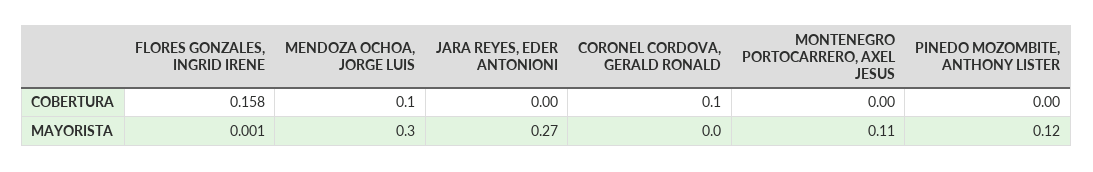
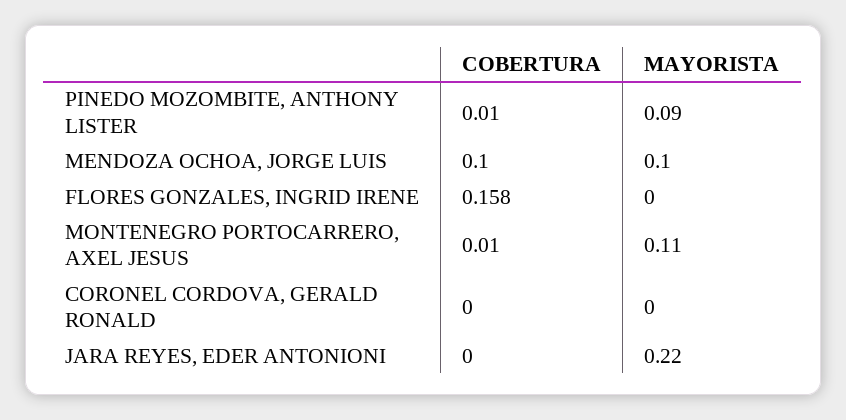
CORONEL CORDOVA, GERALD RONALD, COBERTURA: 0.1 -> 0
MONTENEGRO PORTOCARRERO, AXEL JESUS, COBERTURA: 0 -> 0.01
PINEDO MOZOMBITE, ANTHONY LISTER, COBERTURA: 0 -> 0.01
FLORES GONZALES, INGRID IRENE, MAYORISTA: 0.001 -> 0
MENDOZA OCHOA, JORGE LUIS, MAYORISTA: 0.3 -> 0.1
JARA REYES, EDER ANTONIONI, MAYORISTA: 0.27 -> 0.22
PINEDO MOZOMBITE, ANTHONY LISTER, MAYORISTA: 0.12 -> 0.09

